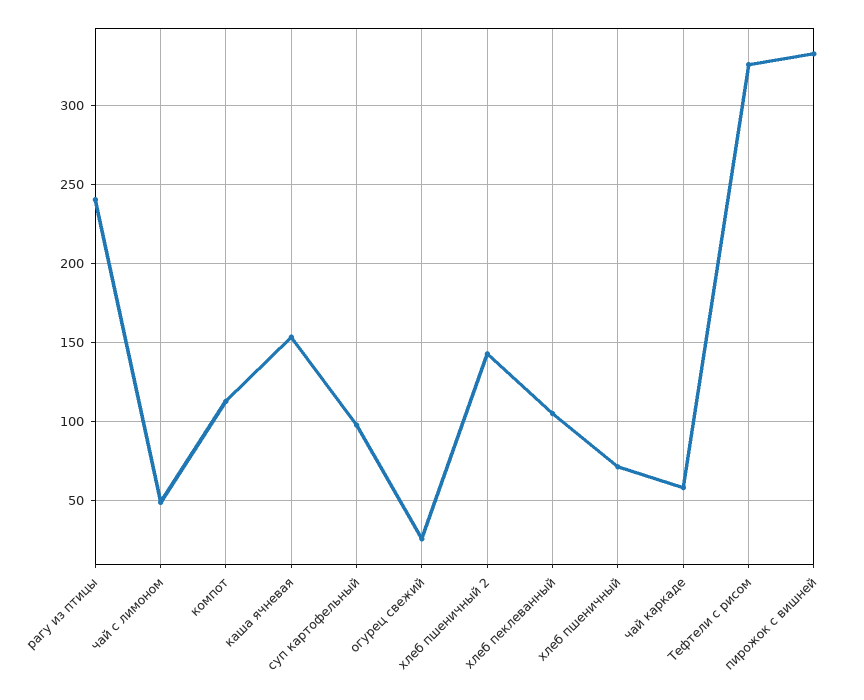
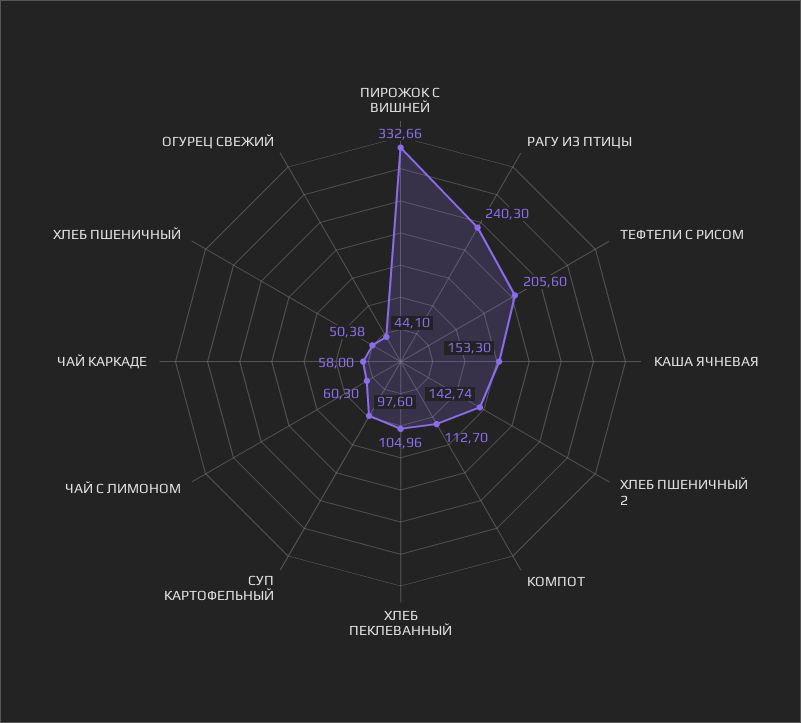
чай с лимоном: 50 -> 60.3
огурец свежий: 25 -> 44.1
хлеб пшеничный: 70 -> 50.38
Тефтели с рисом: 325 -> 205.6

